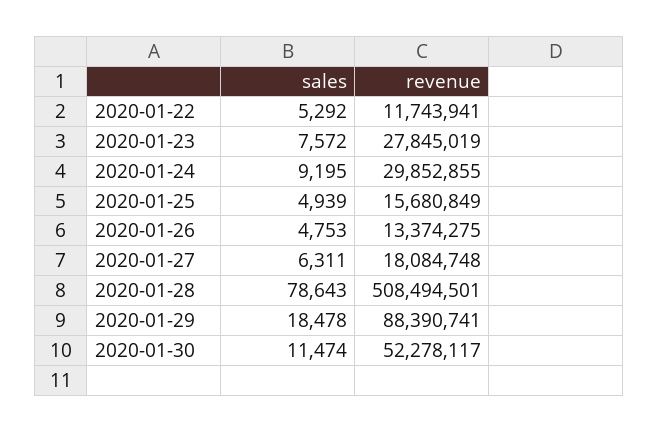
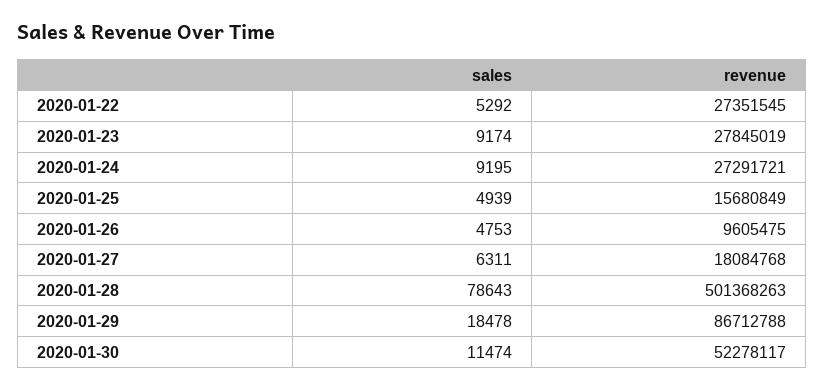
revenue, 2020-01-22: 11743941 -> 27351545
sales, 2020-01-23: 7572 -> 9174
revenue, 2020-01-24: 29852855 -> 27291721
revenue, 2020-01-26: 13374275 -> 9605475
revenue, 2020-01-27: 18084748 -> 18084768
revenue, 2020-01-28: 508494501 -> 501368263
revenue, 2020-01-29: 88390741 -> 86712788

